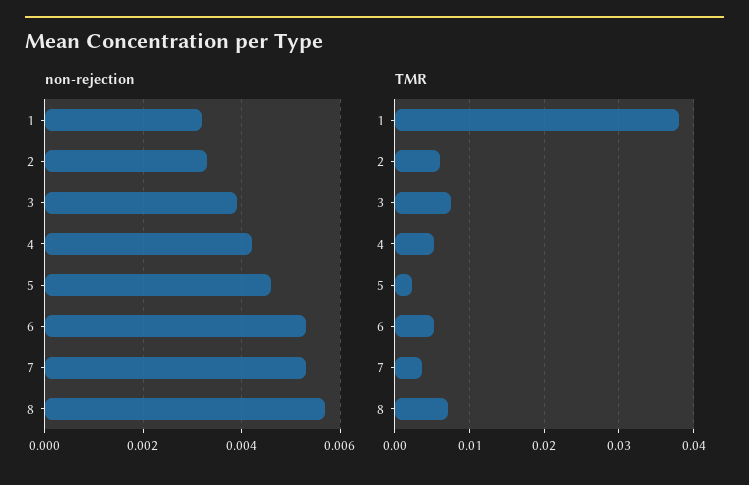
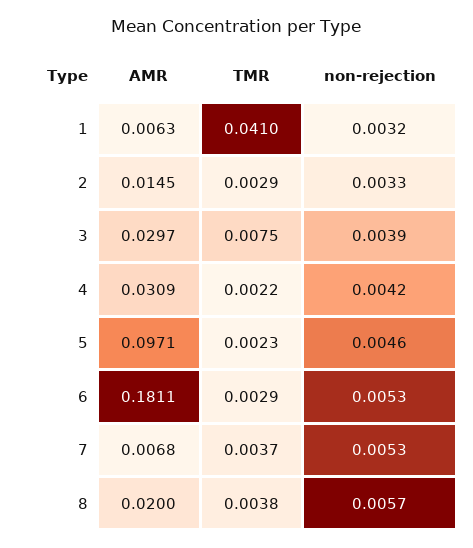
TMR, 1: 0.038 -> 0.041
TMR, 2: 0.006 -> 0.0029
TMR, 4: 0.005 -> 0.0022
TMR, 6: 0.005 -> 0.0029
TMR, 8: 0.007 -> 0.0038
AMR, 1: none -> 0.0063
AMR, 2: none -> 0.0145
AMR, 3: none -> 0.0297
AMR, 4: none -> 0.0309
AMR, 5: none -> 0.0971
AMR, 6: none -> 0.1811
AMR, 7: none -> 0.0068
AMR, 8: none -> 0.02

